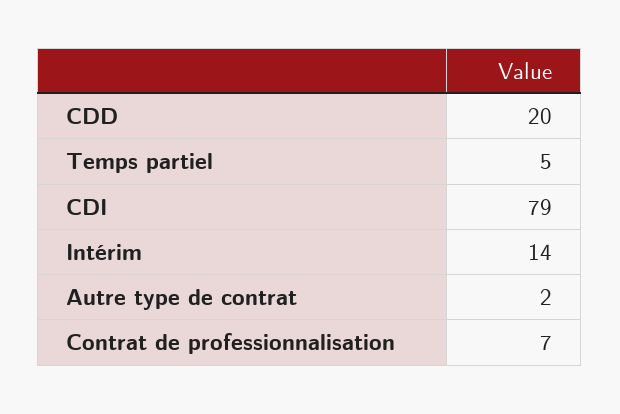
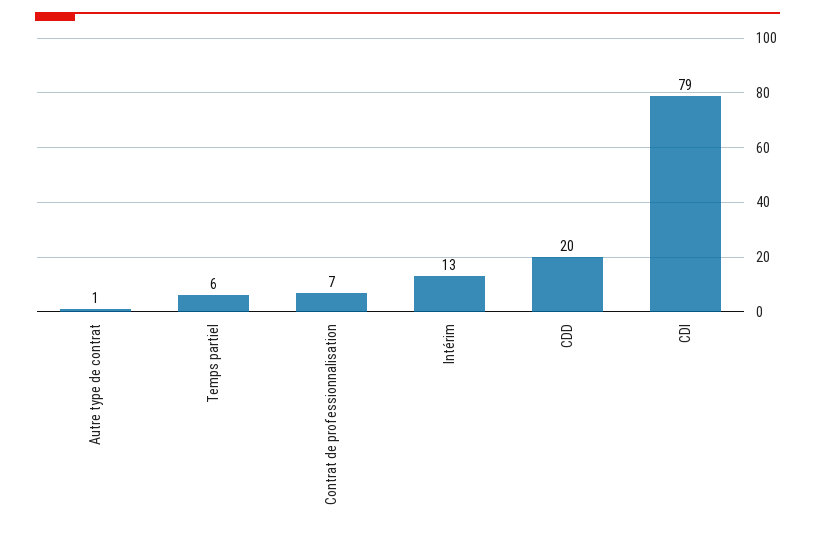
Temps partiel: 5 -> 6
Intérim: 14 -> 13
Autre type de contrat: 2 -> 1

